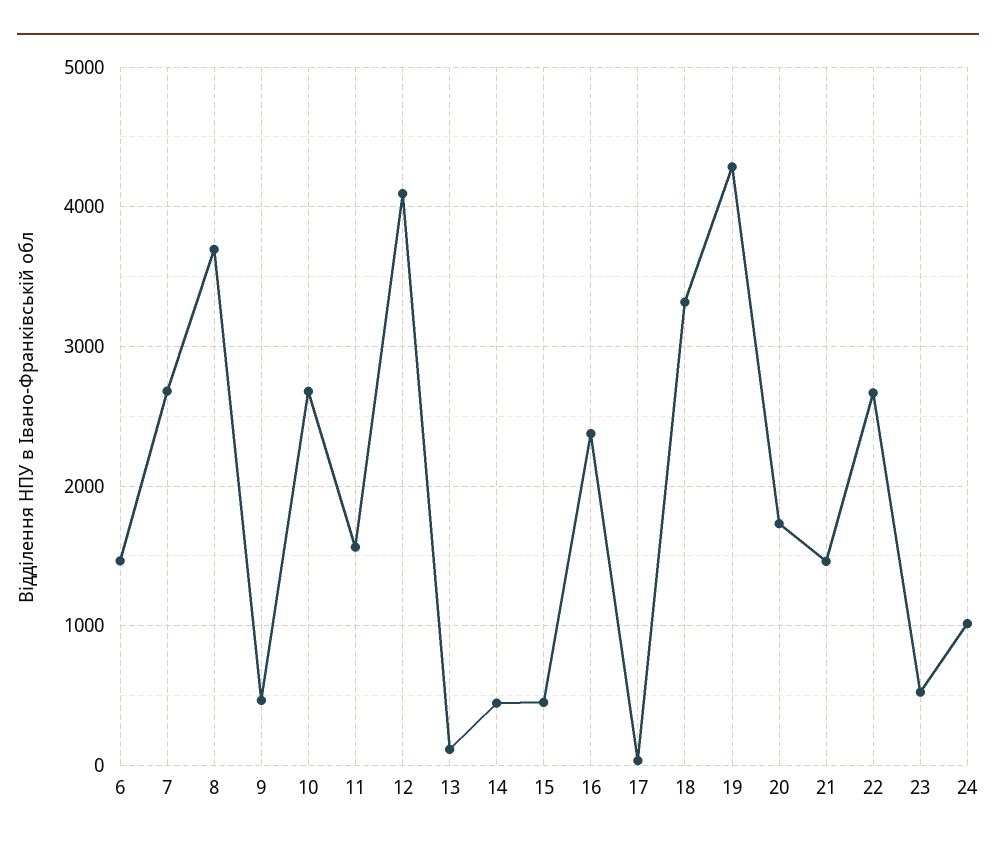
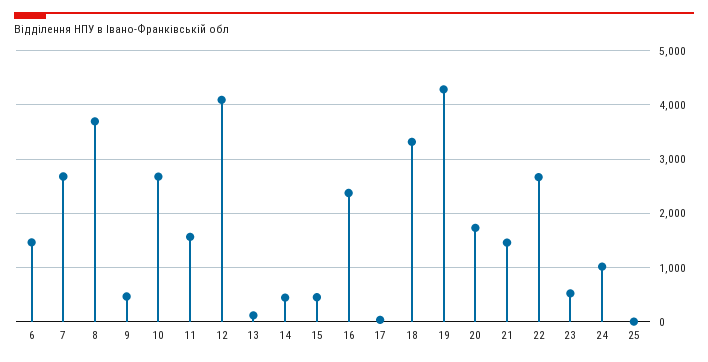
25: none -> 0

